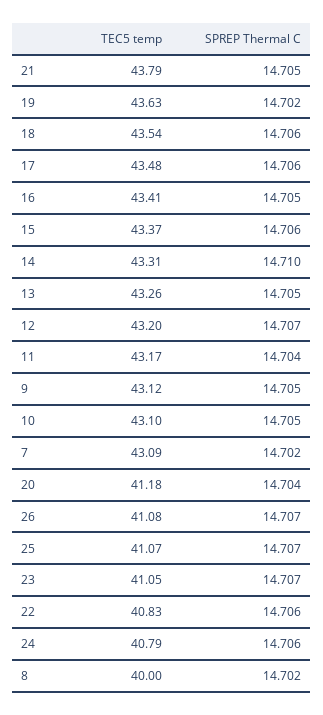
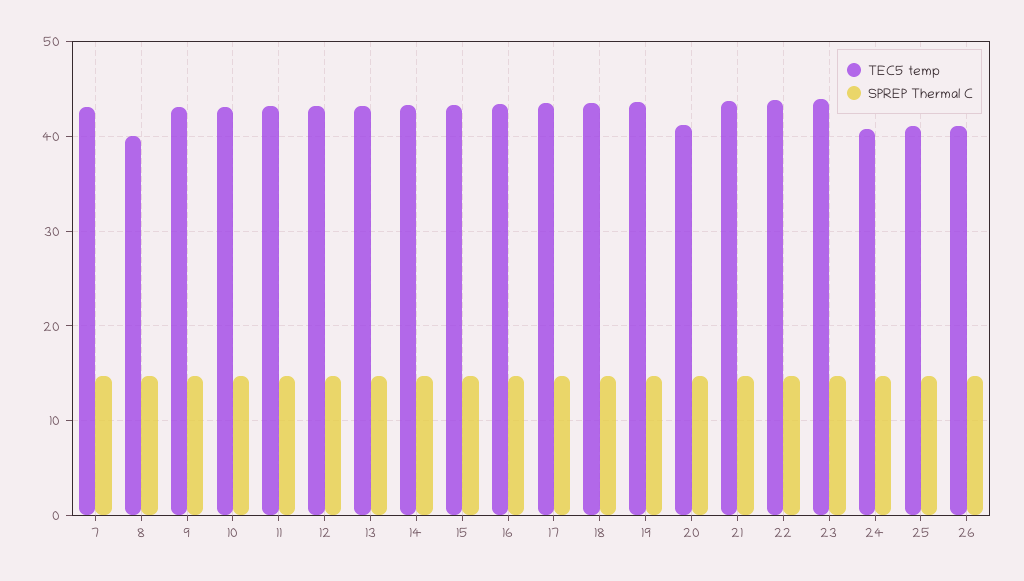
TEC5 temp, 23: 41.05 -> 44
TEC5 temp, 22: 40.83 -> 44

